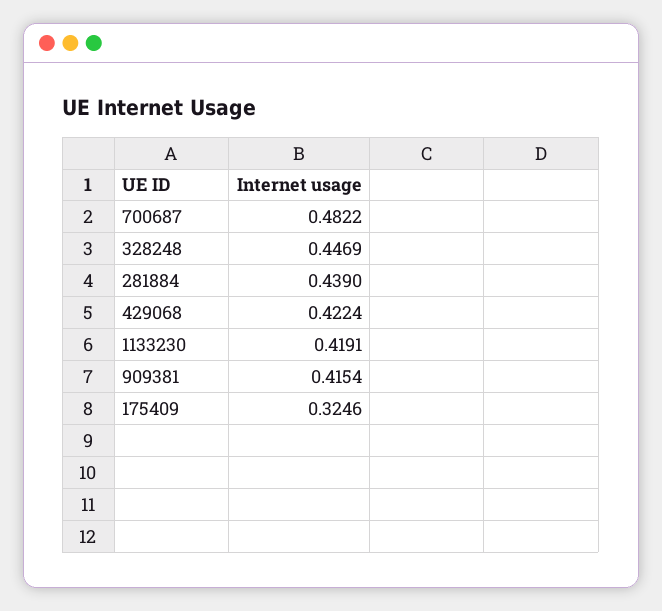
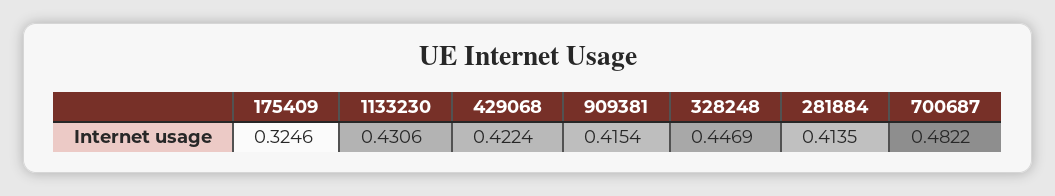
281884: 0.439 -> 0.4135
1133230: 0.4191 -> 0.4306

